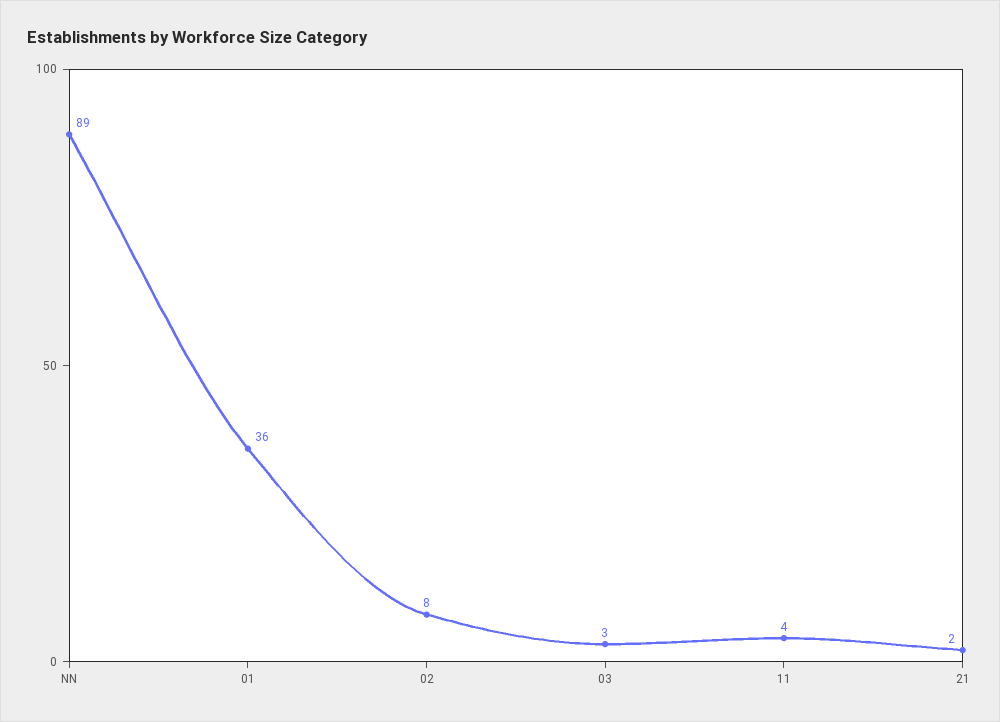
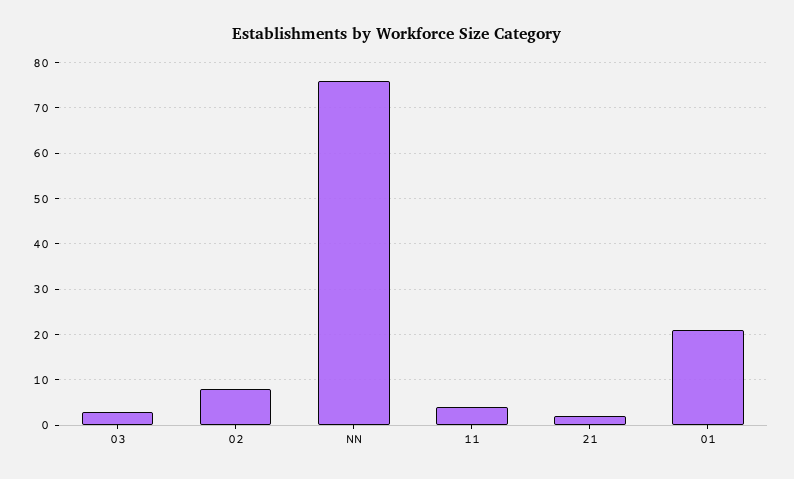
NN: 89 -> 75
01: 36 -> 20

